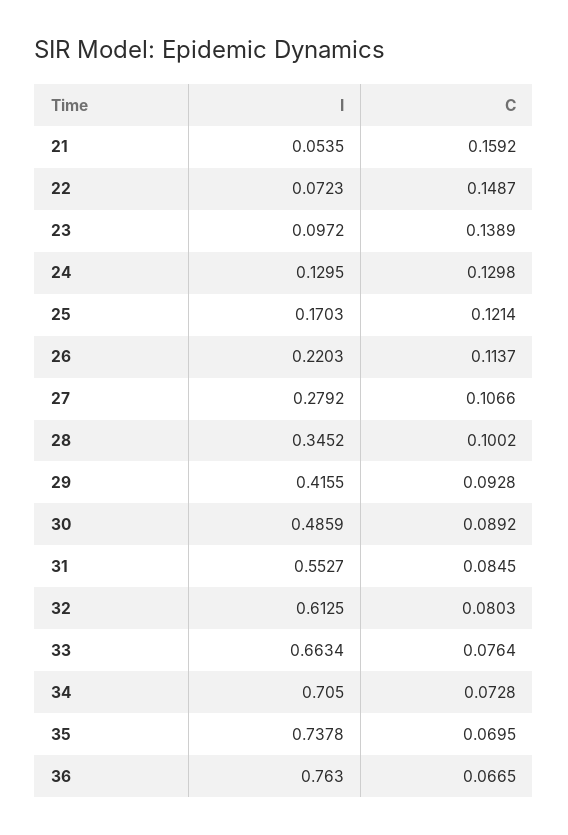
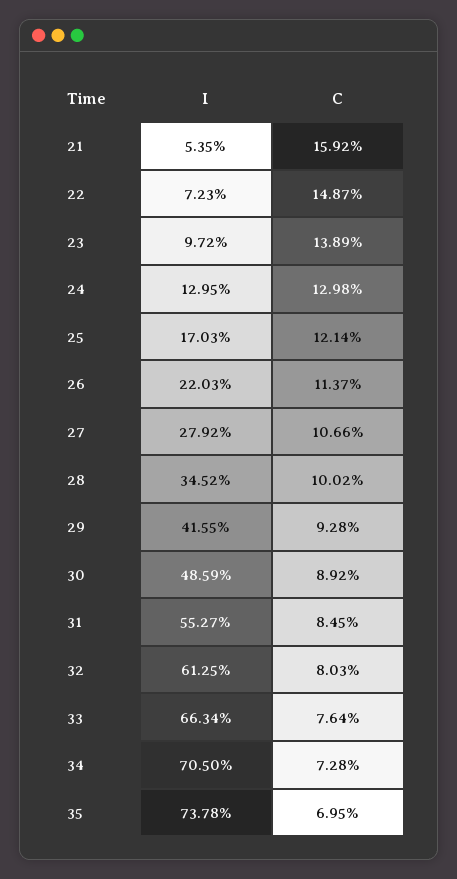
I, 36: 0.763 -> none
C, 36: 0.0665 -> none

